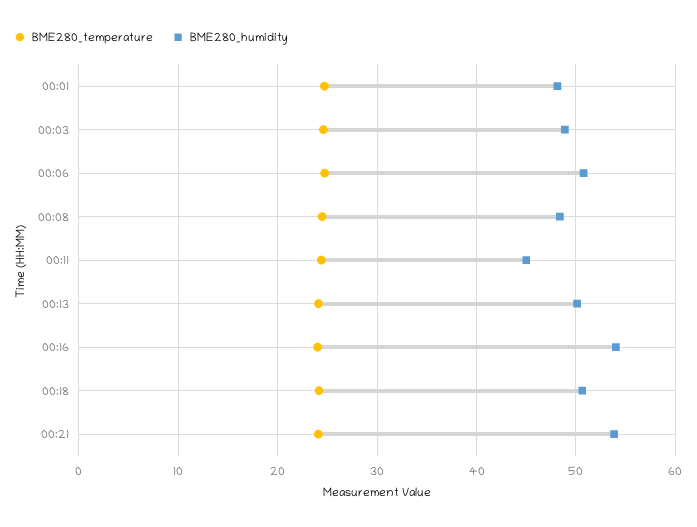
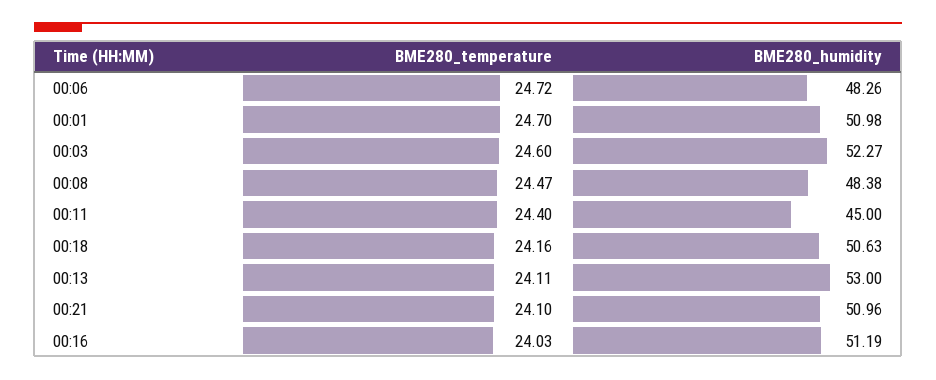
BME280_humidity, 00:01: 48 -> 50.98
BME280_humidity, 00:03: 49 -> 52.27
BME280_humidity, 00:06: 51 -> 48.26
BME280_humidity, 00:13: 50 -> 53
BME280_humidity, 00:16: 54 -> 51.19
BME280_humidity, 00:21: 54 -> 50.96

